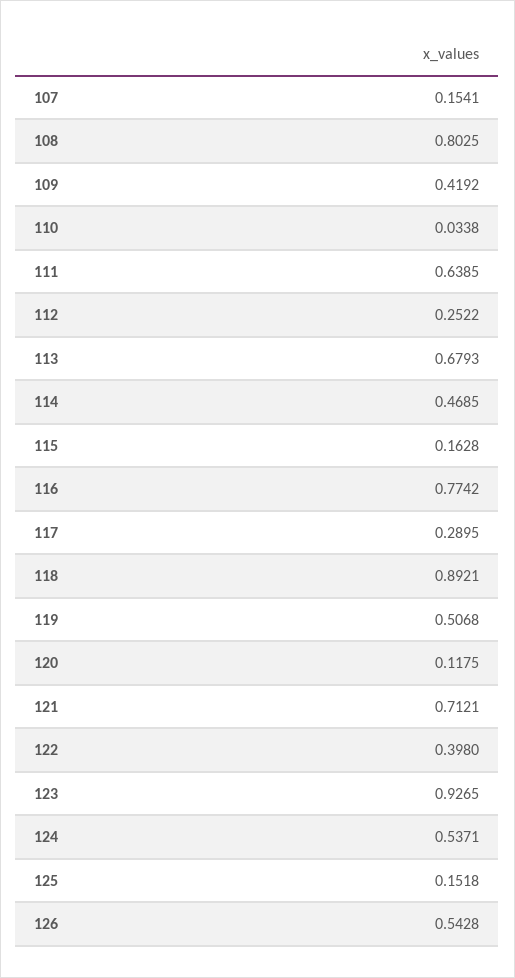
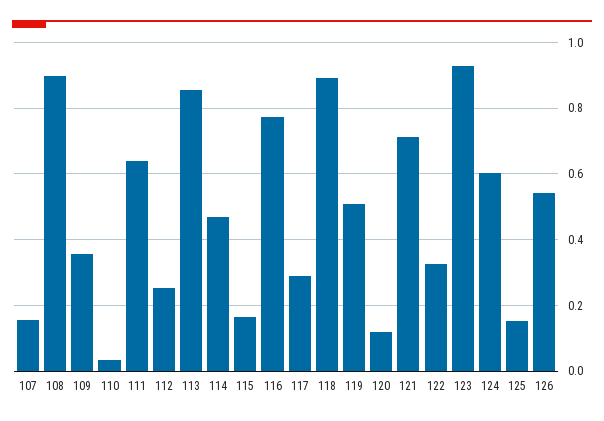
108: 0.8025 -> 0.9
109: 0.4192 -> 0.36
113: 0.6793 -> 0.86
122: 0.398 -> 0.32
124: 0.5371 -> 0.6

